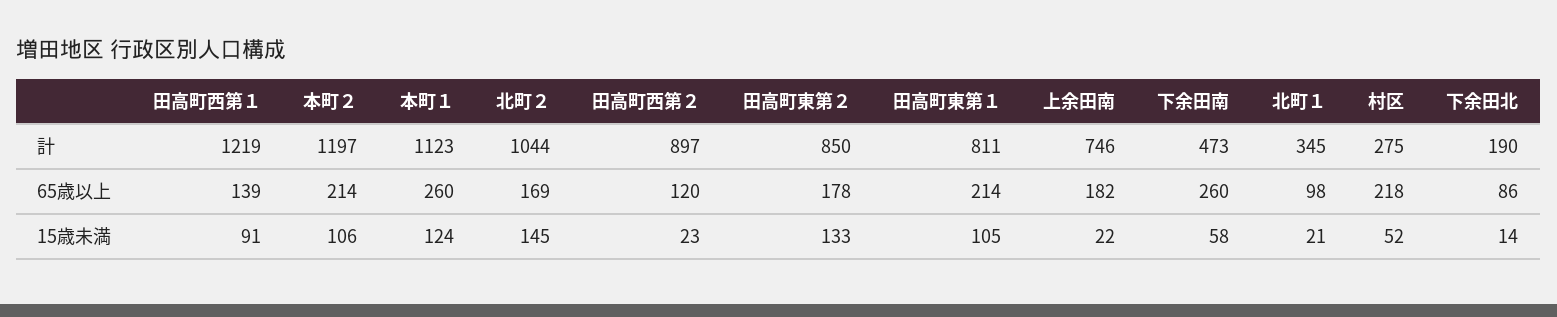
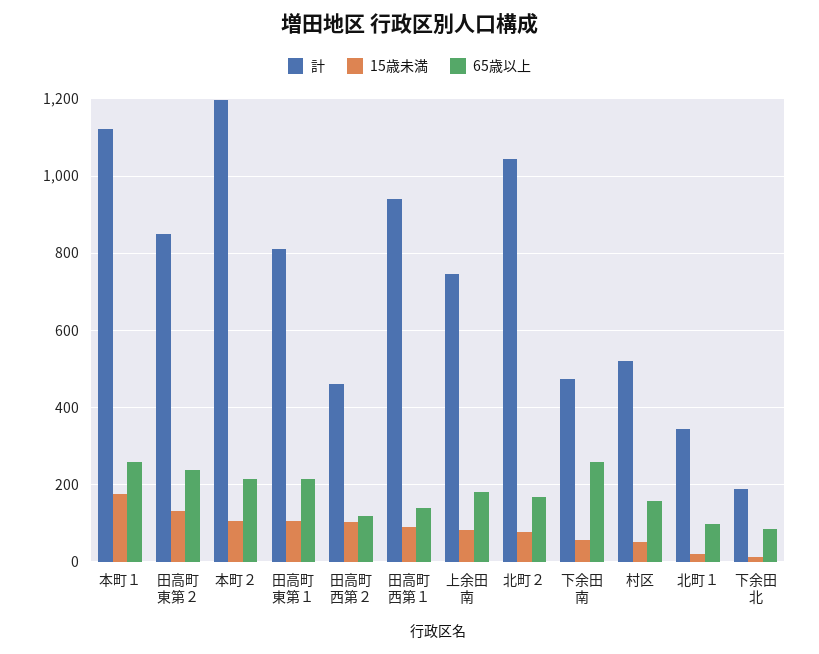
計, 田高町西第１: 1219 -> 940
計, 田高町西第２: 897 -> 460
計, 村区: 275 -> 520
65歳以上, 田高町東第２: 178 -> 240
65歳以上, 村区: 218 -> 160
15歳未満, 本町１: 124 -> 180
15歳未満, 北町２: 145 -> 80
15歳未満, 田高町西第２: 23 -> 100
15歳未満, 上余田南: 22 -> 80

